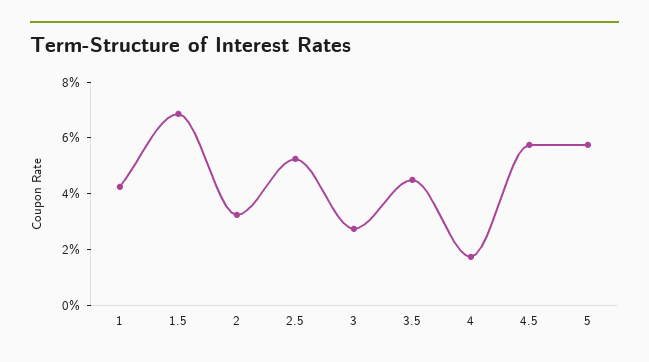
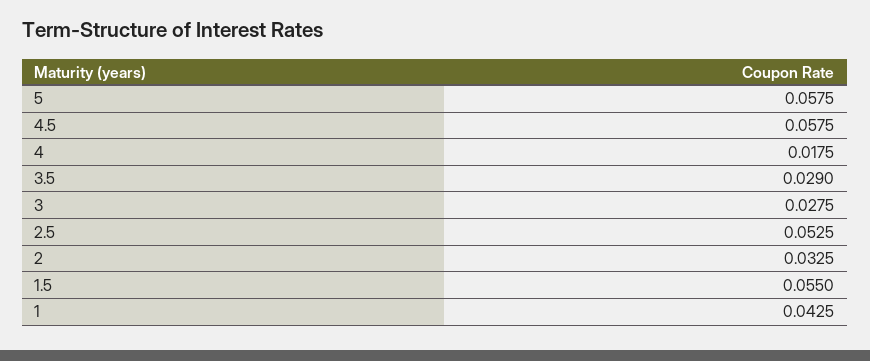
1.5: 0.07 -> 0.055
3.5: 0.045 -> 0.029

